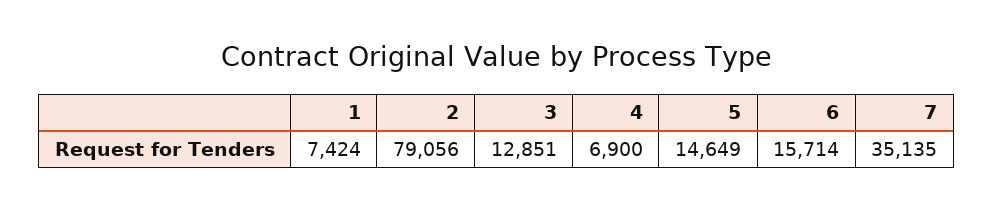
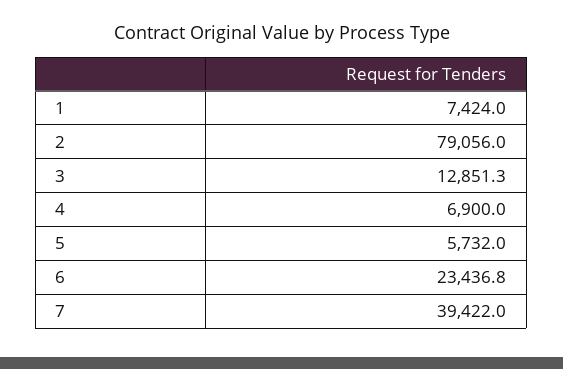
5: 14649 -> 5732
6: 15714 -> 23436.8
7: 35135 -> 39422

